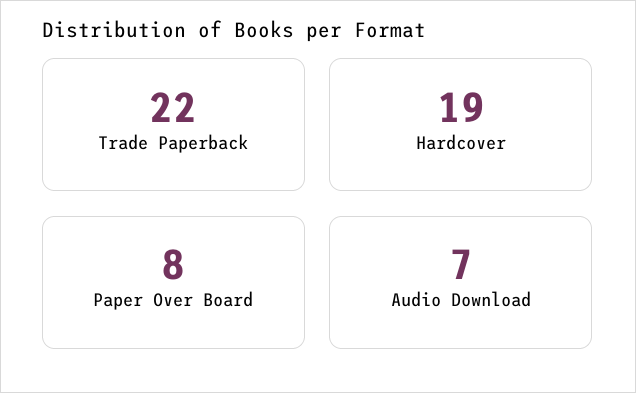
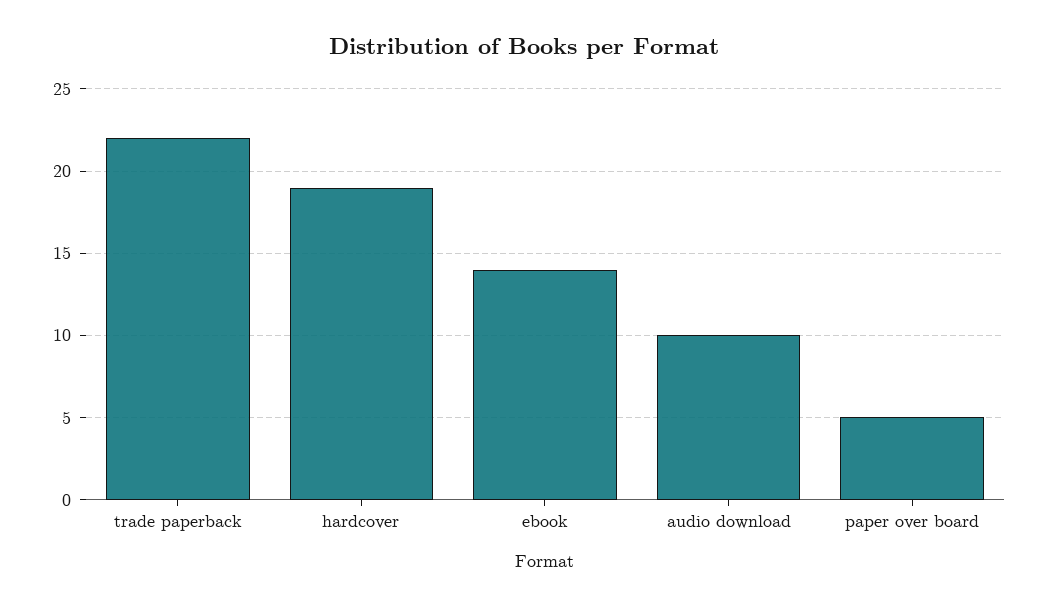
Paper Over Board: 8 -> 5
Audio Download: 7 -> 10
ebook: none -> 14

